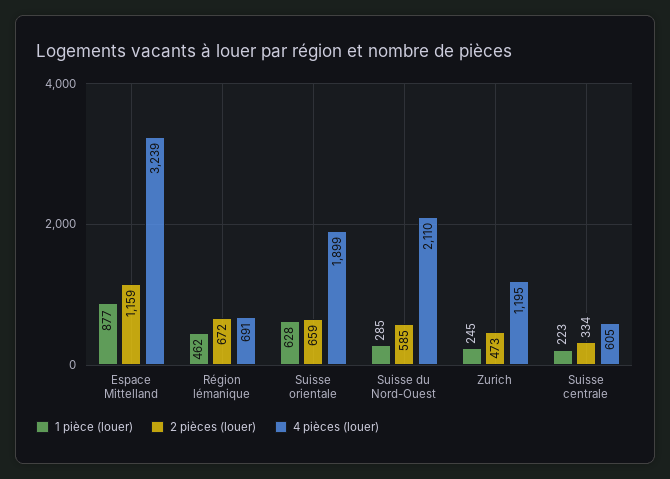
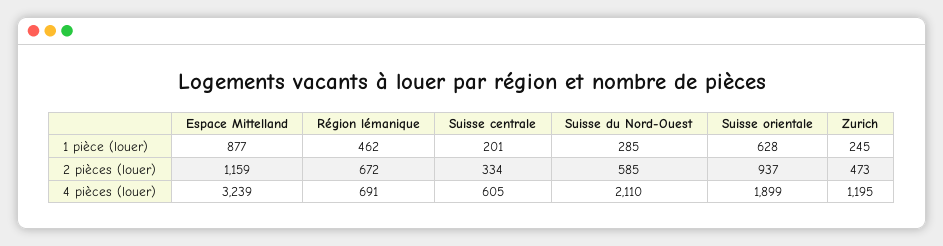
2 pièces (louer), Suisse orientale: 659 -> 937
1 pièce (louer), Suisse centrale: 223 -> 201

